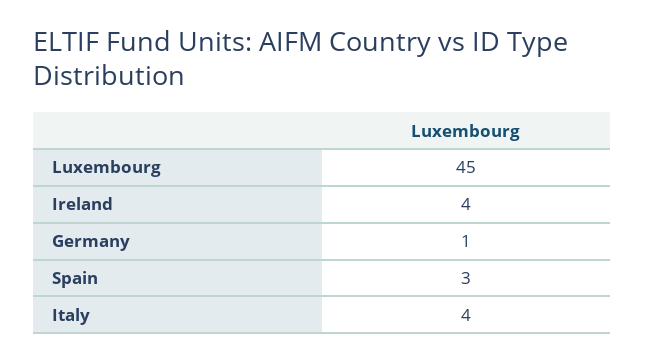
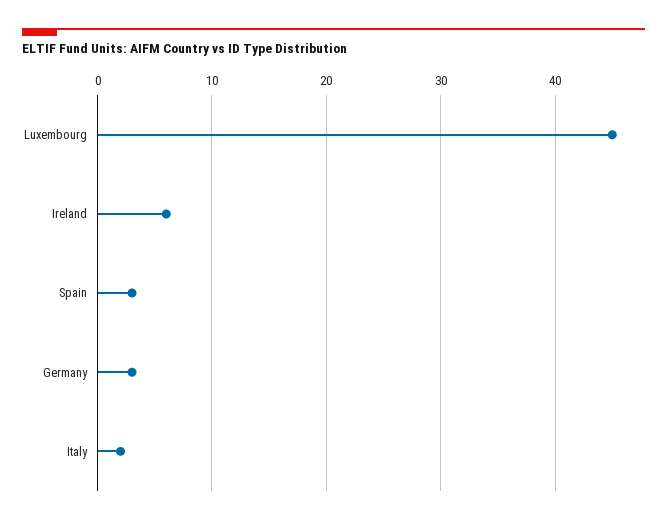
Ireland: 4 -> 6
Germany: 1 -> 3
Italy: 4 -> 2

